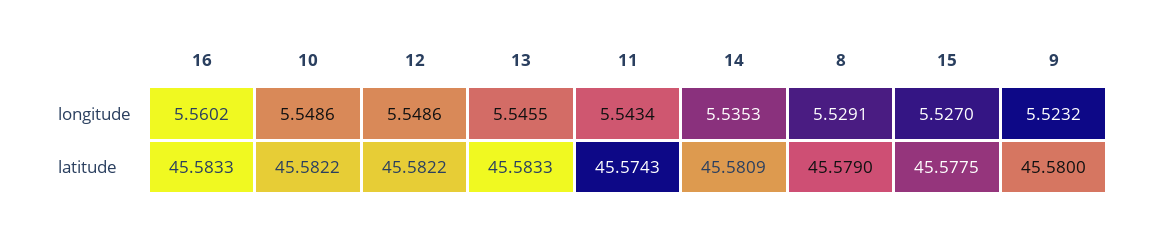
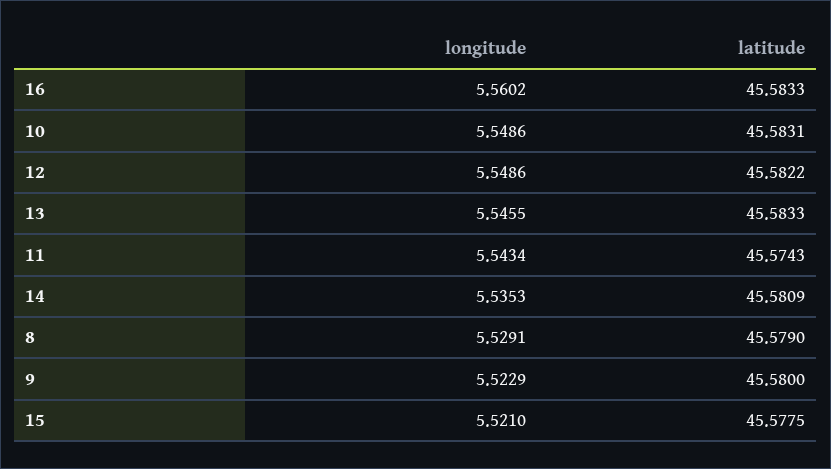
15, longitude: 5.527 -> 5.521
9, longitude: 5.5232 -> 5.5229
10, latitude: 45.5822 -> 45.5831

